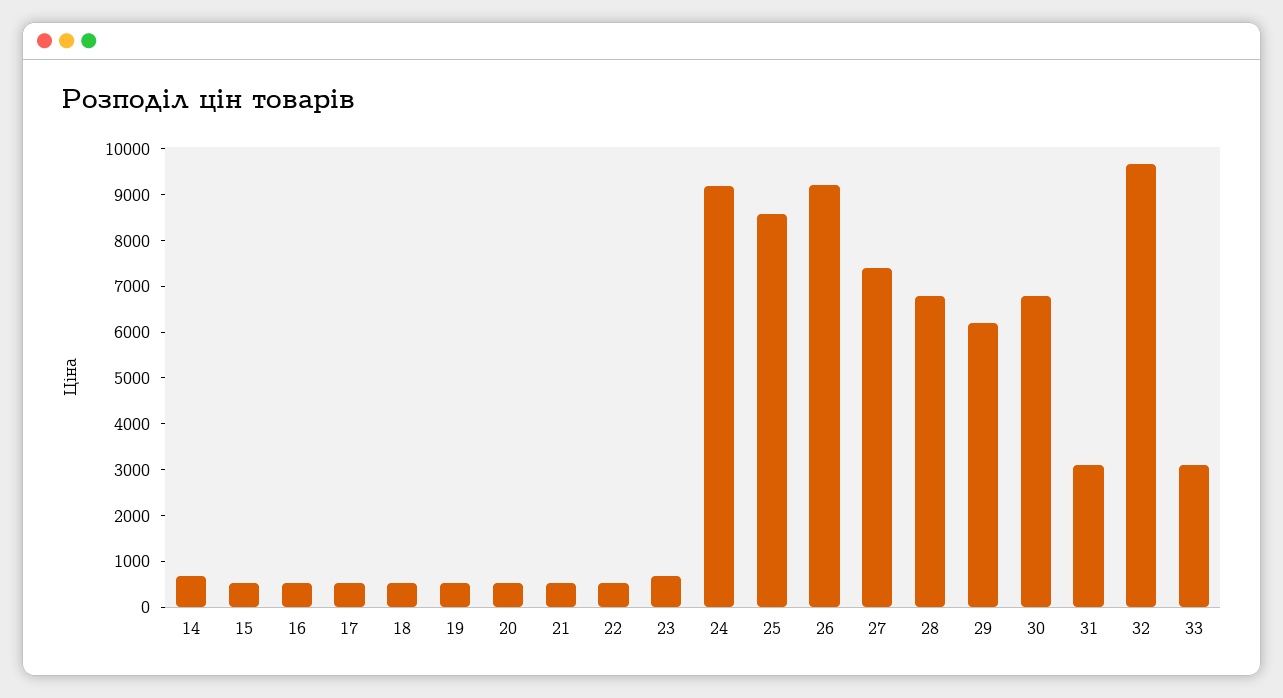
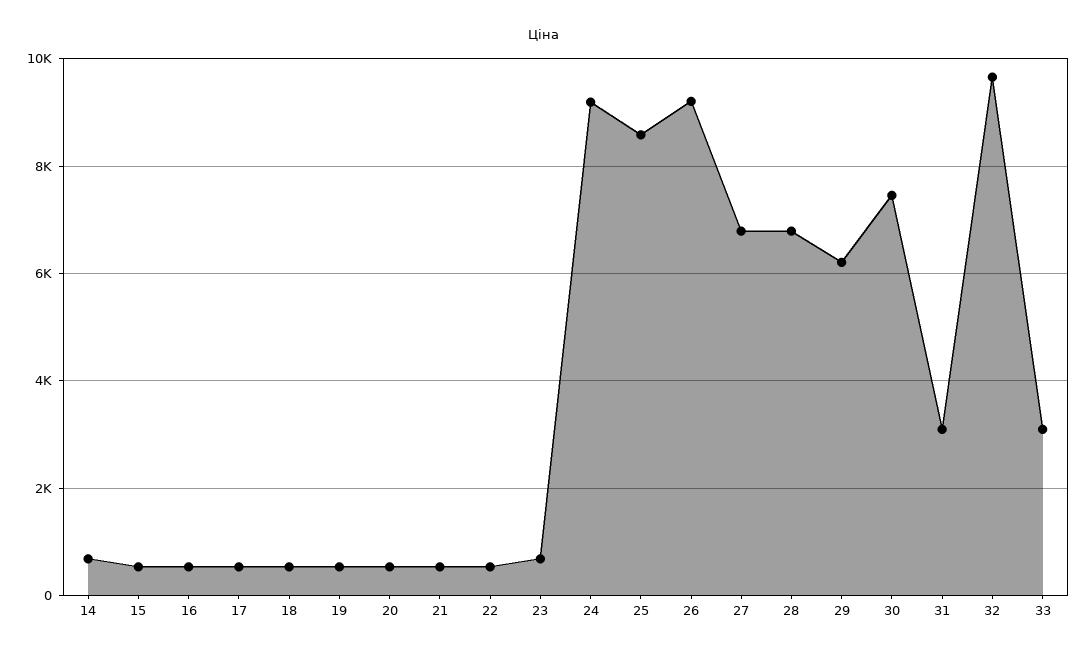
27: 7400 -> 6800
30: 6800 -> 7400

